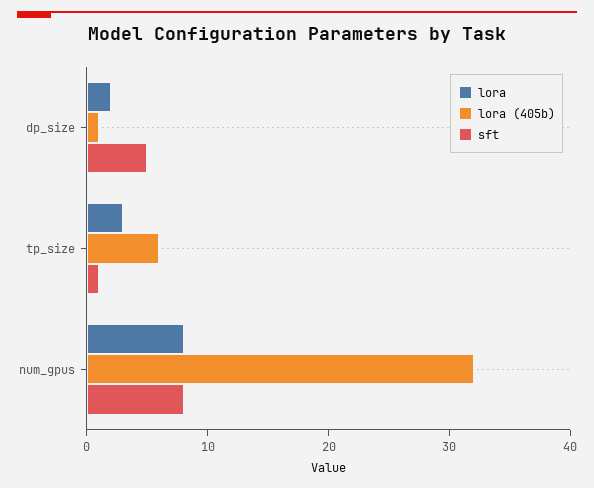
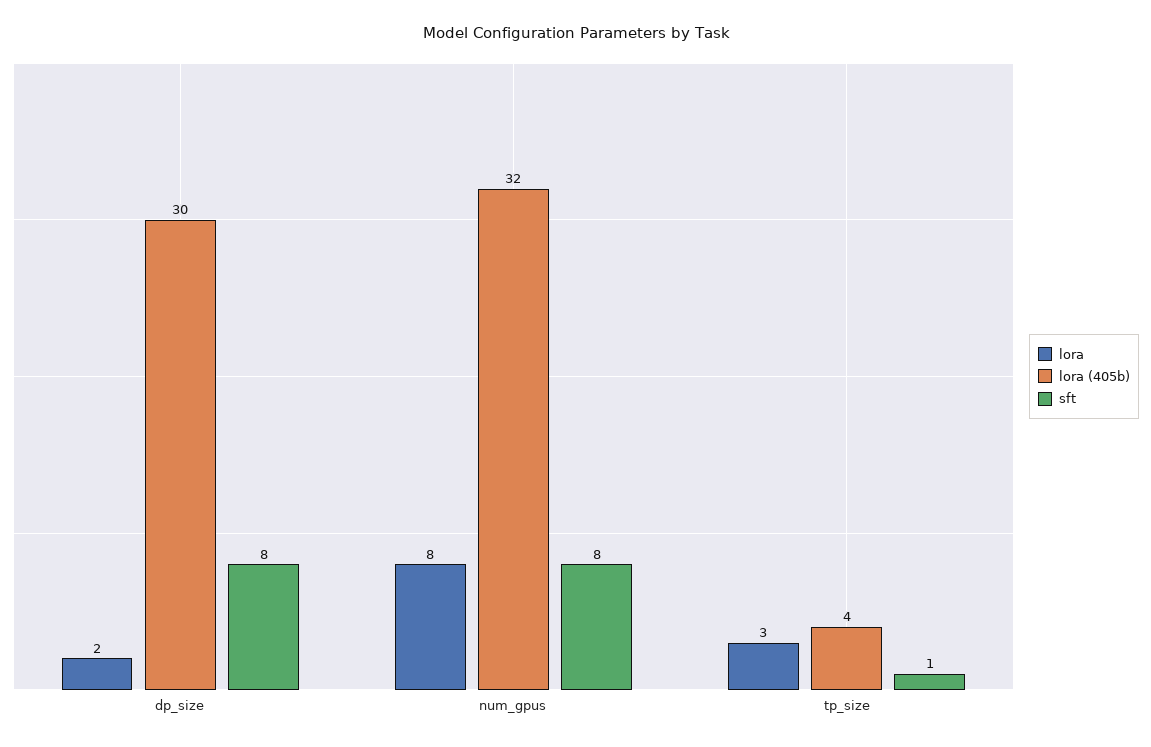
lora (405b), dp_size: 1 -> 30
sft, dp_size: 5 -> 8
lora (405b), tp_size: 6 -> 4

